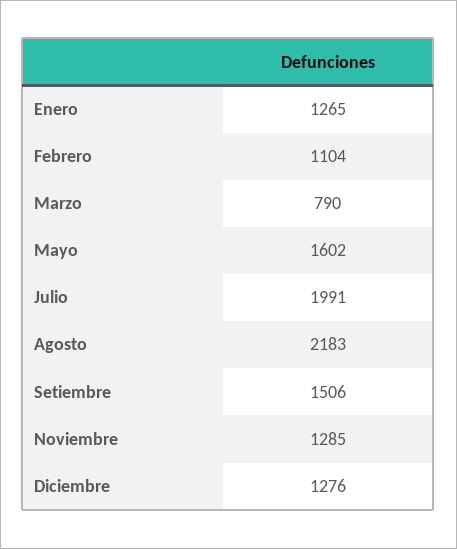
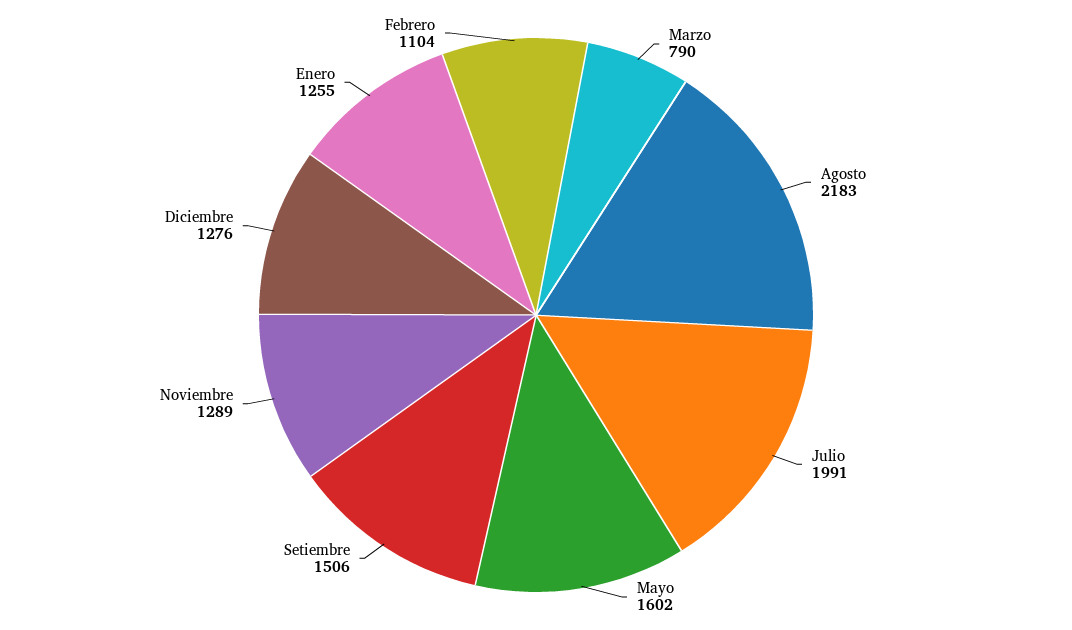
Enero: 1265 -> 1255
Noviembre: 1285 -> 1289

